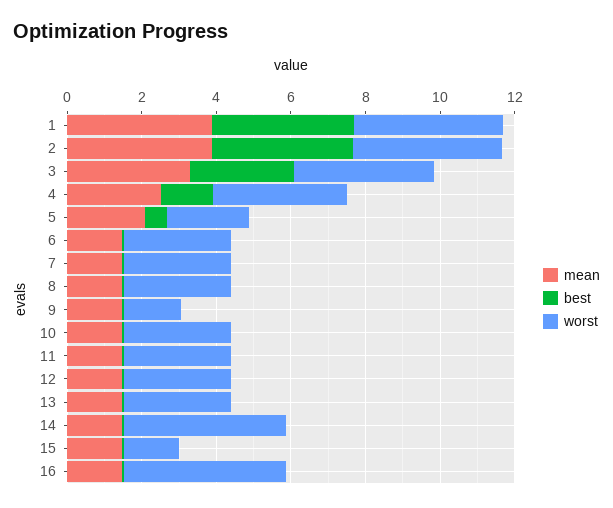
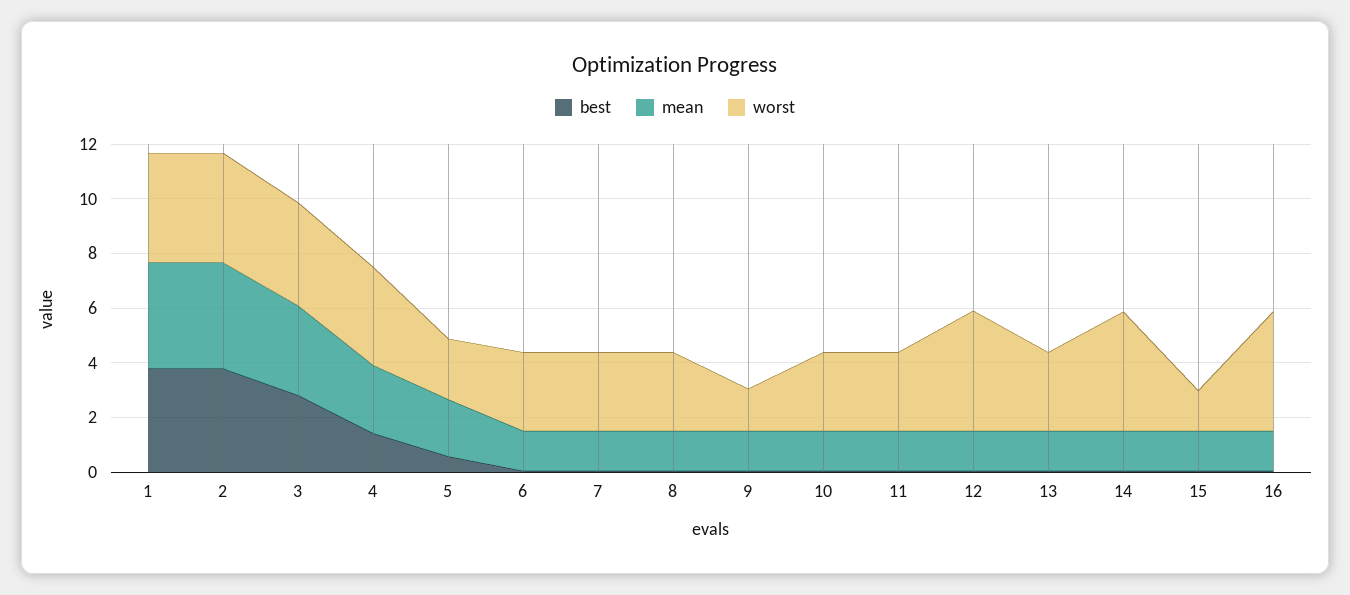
worst, 12: 3 -> 4.5

